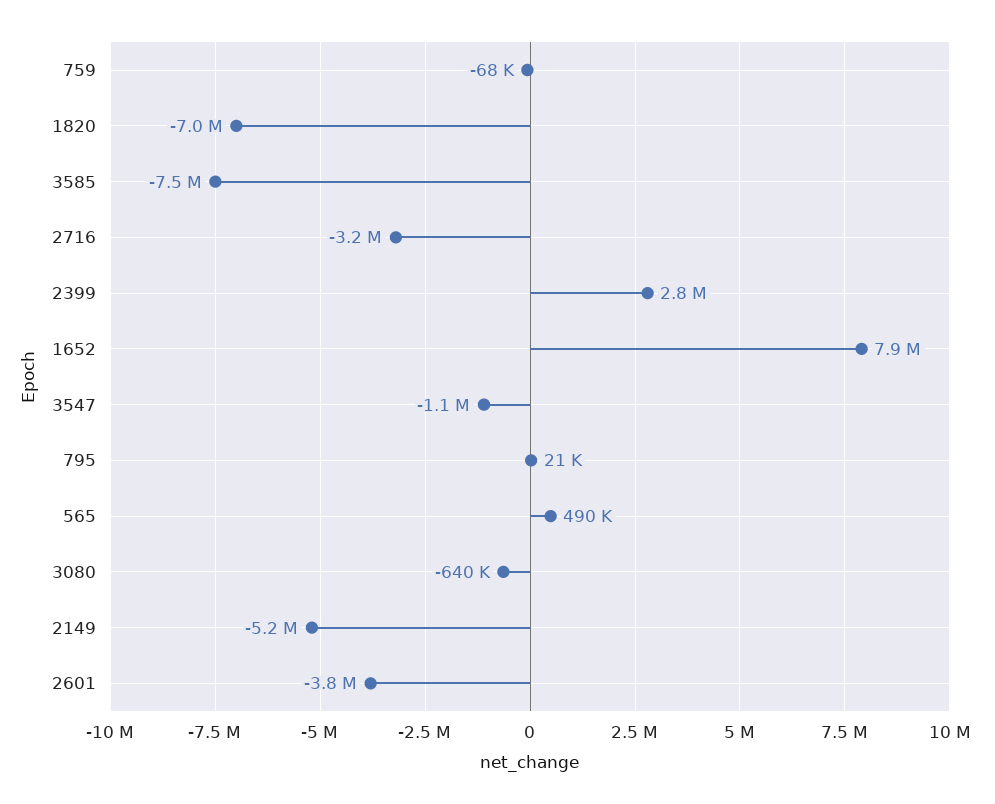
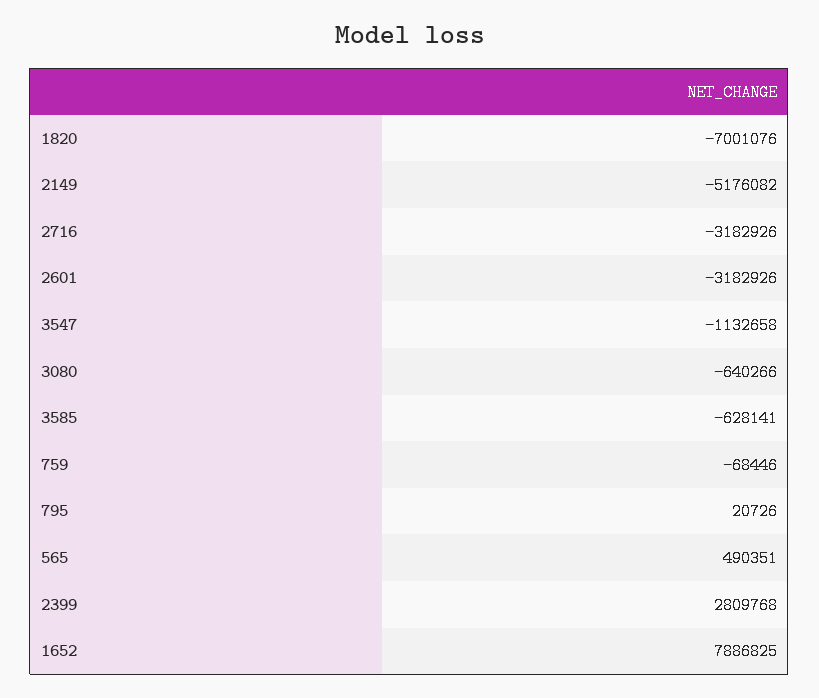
3585: -7500000 -> -628141
2601: -3800000 -> -3182926

